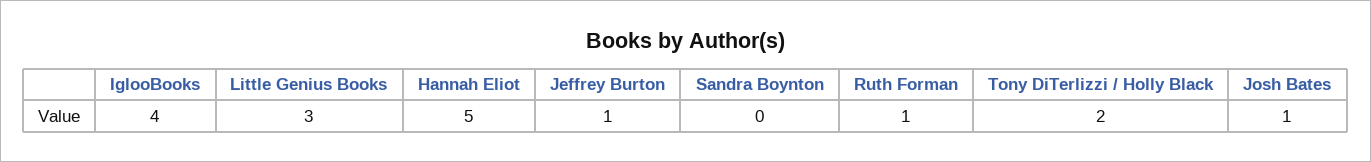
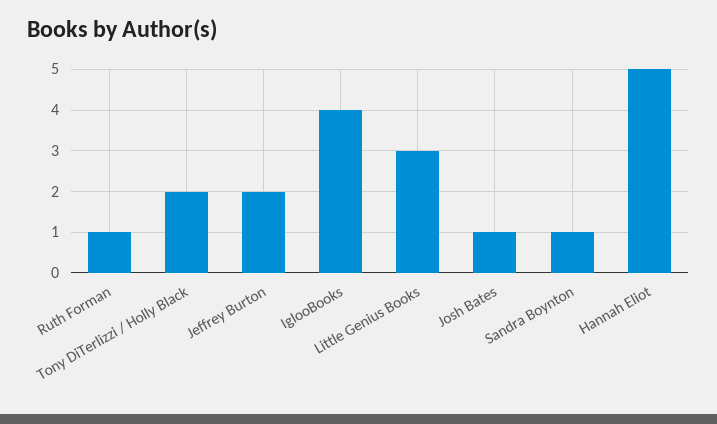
Jeffrey Burton: 1 -> 2
Sandra Boynton: 0 -> 1

